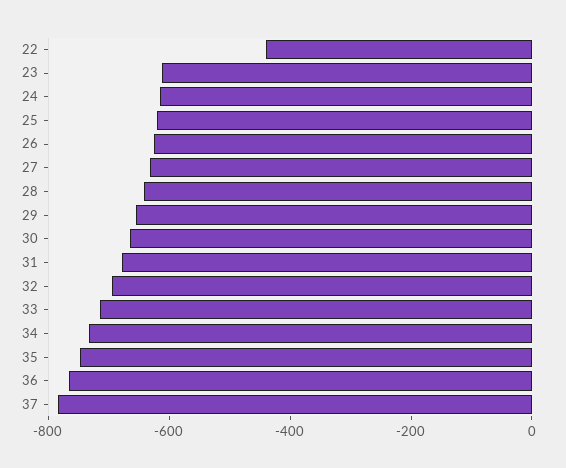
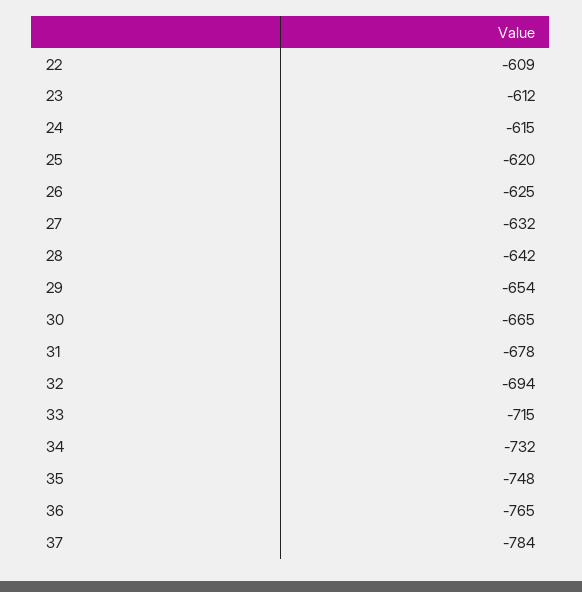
22: -450 -> -609

